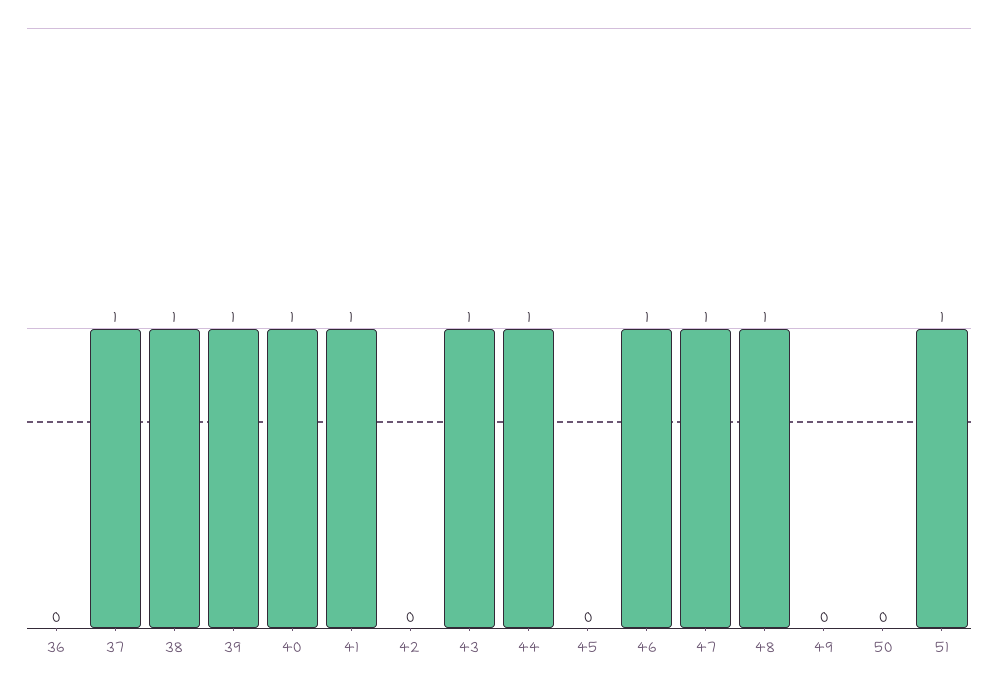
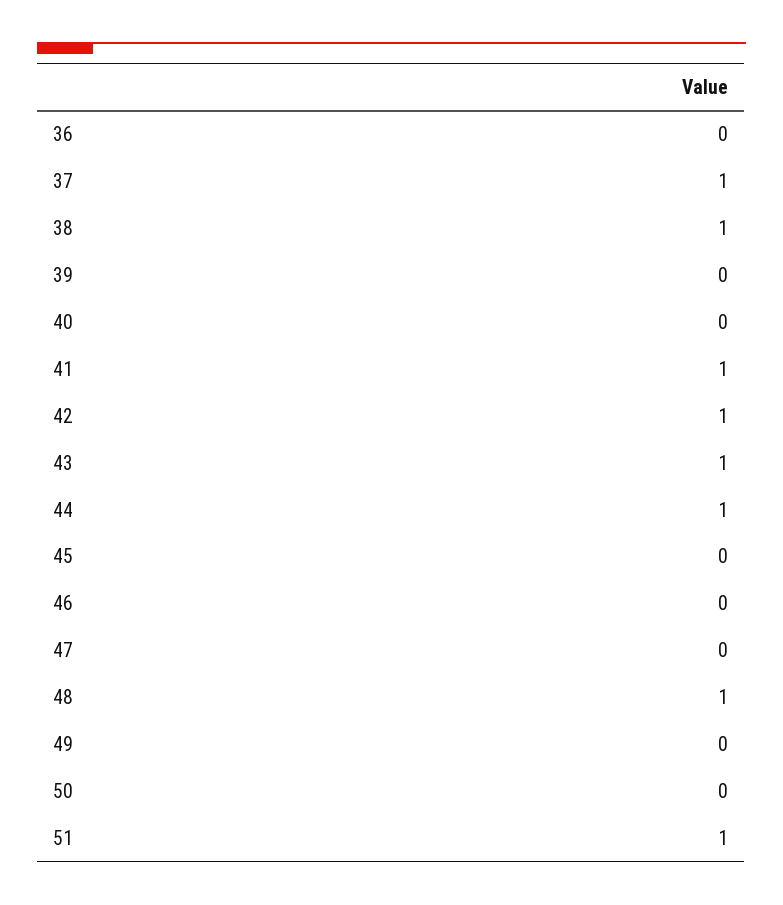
39: 1 -> 0
40: 1 -> 0
42: 0 -> 1
46: 1 -> 0
47: 1 -> 0

